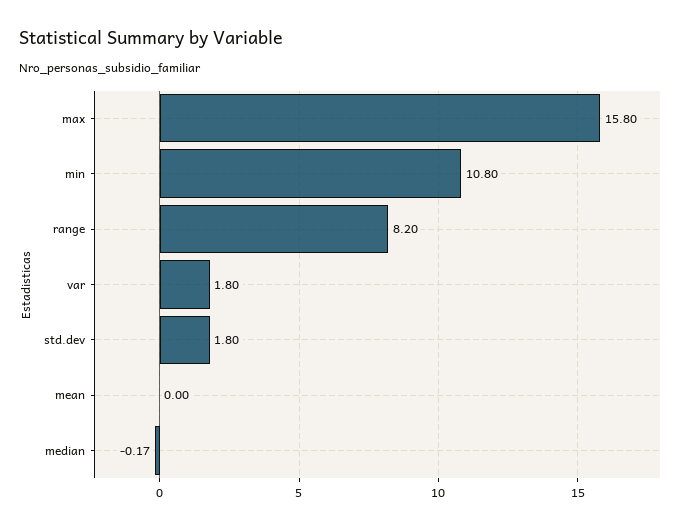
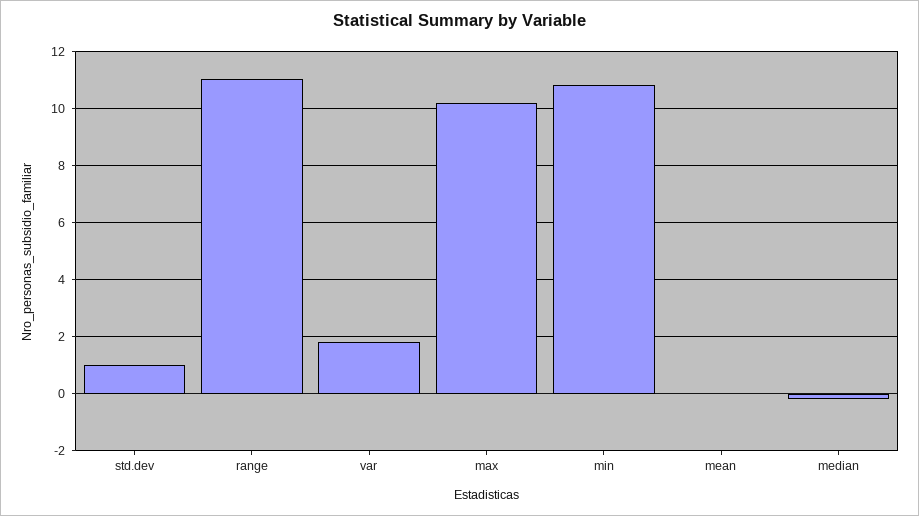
max: 15.8 -> 10.25
range: 8.2 -> 11
std.dev: 1.8 -> 1

